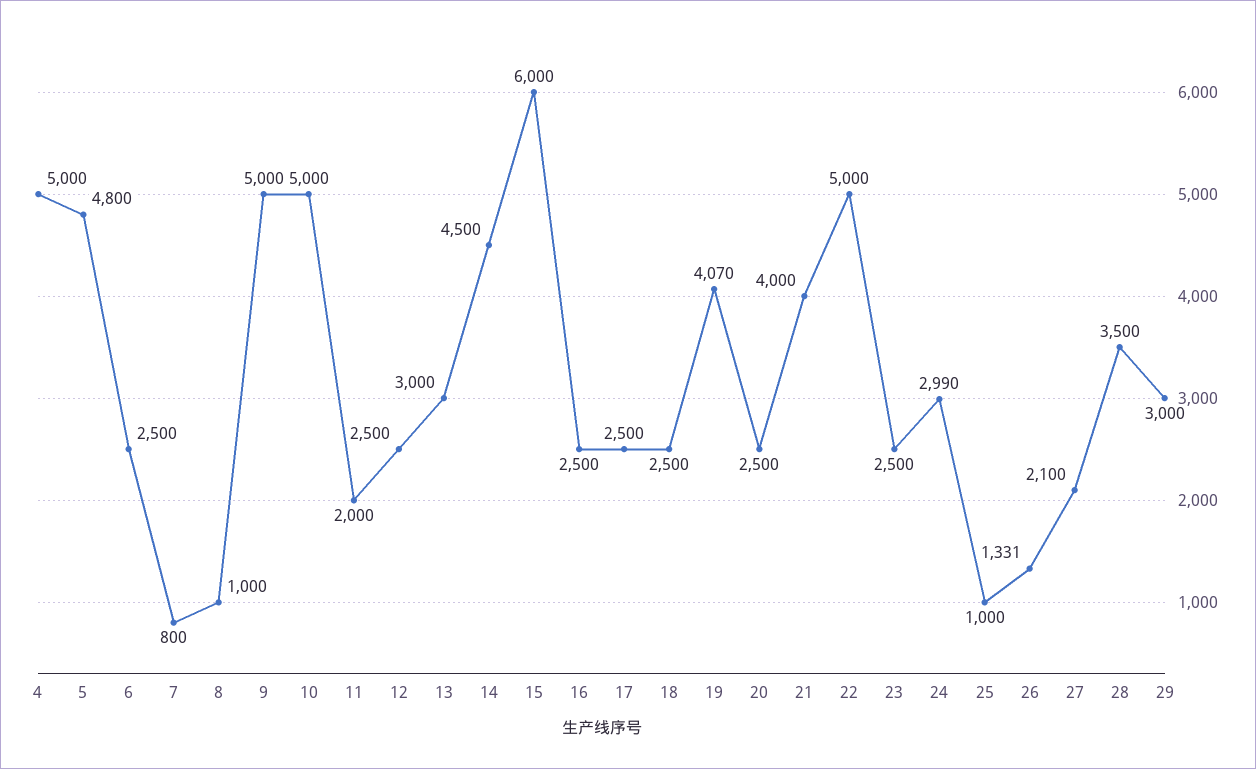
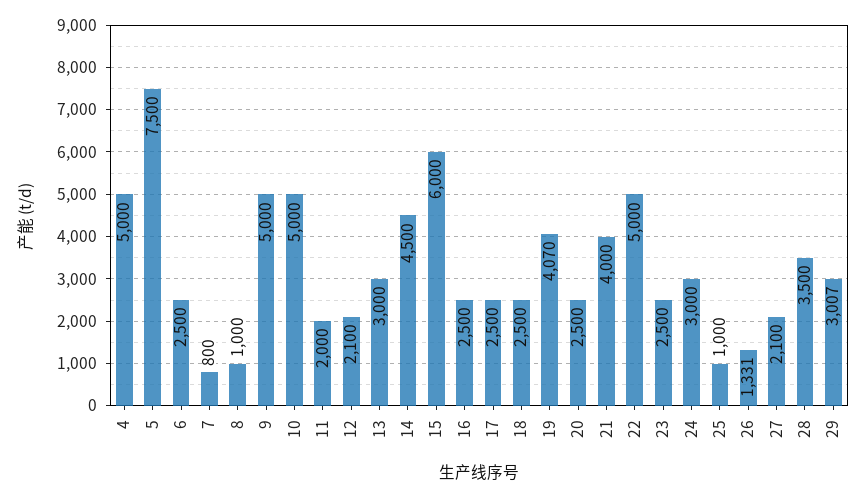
5: 4800 -> 7500
12: 2500 -> 2100
24: 2990 -> 3000
29: 3000 -> 3007

